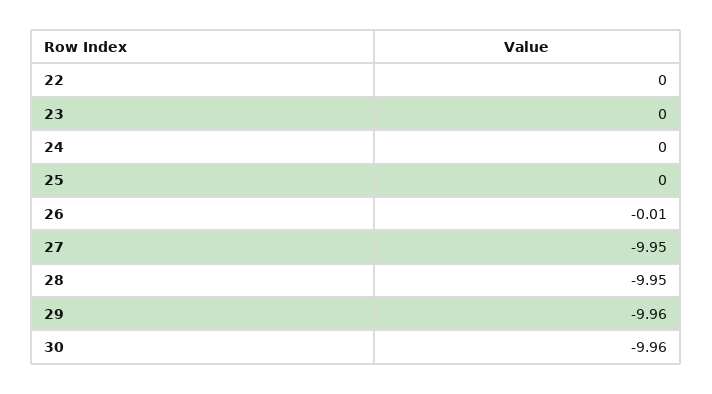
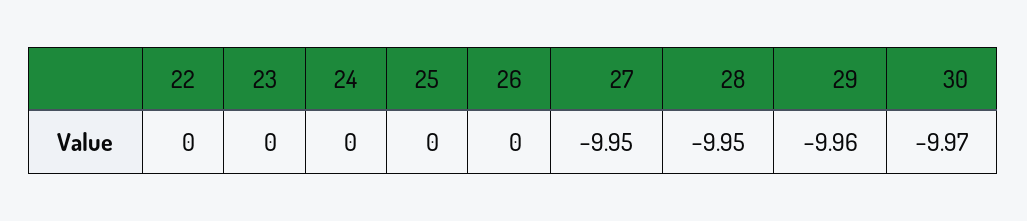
26: -0.01 -> 0
30: -9.96 -> -9.97

